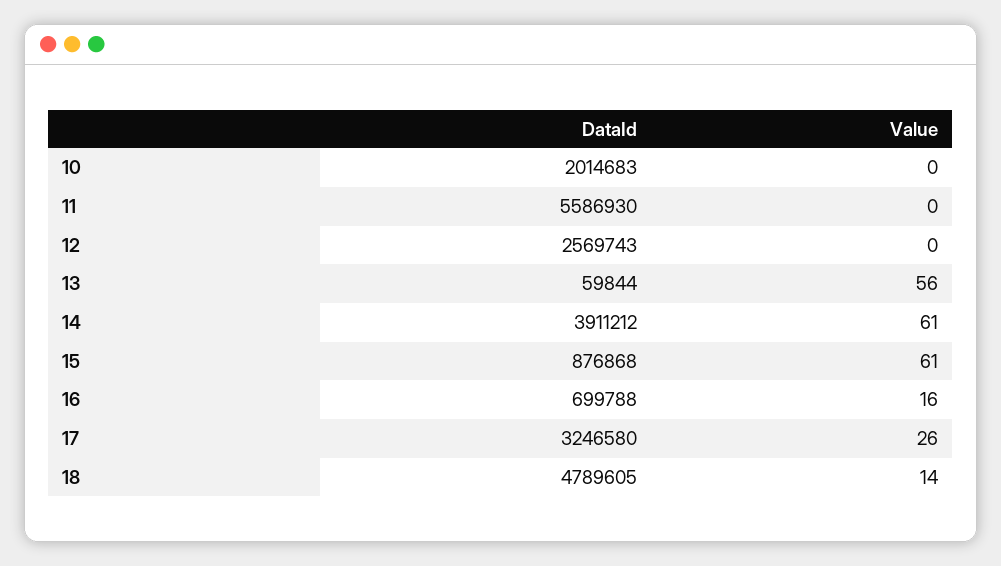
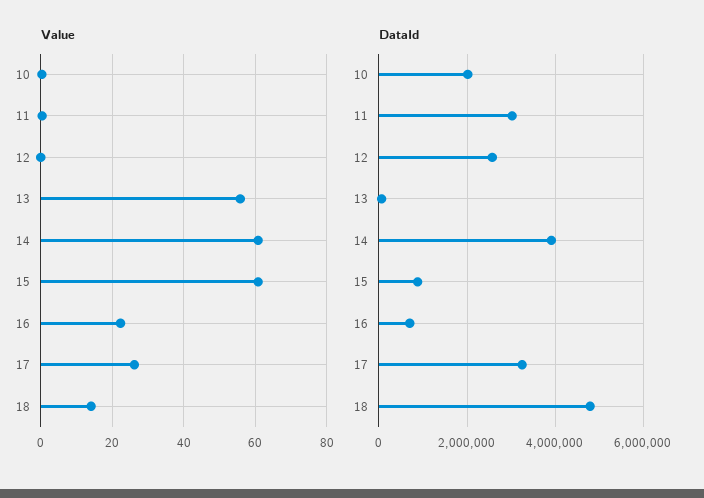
DataId, 11: 5586930 -> 3000000
Value, 16: 16 -> 22

